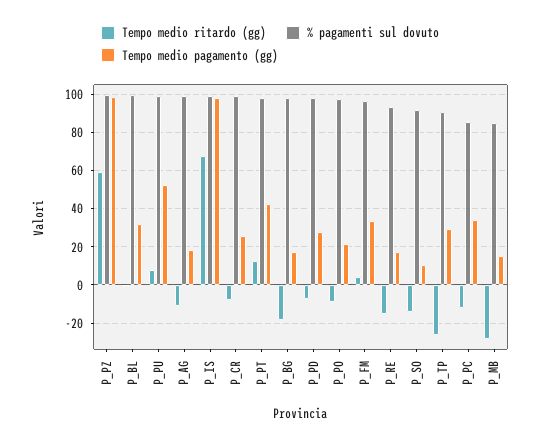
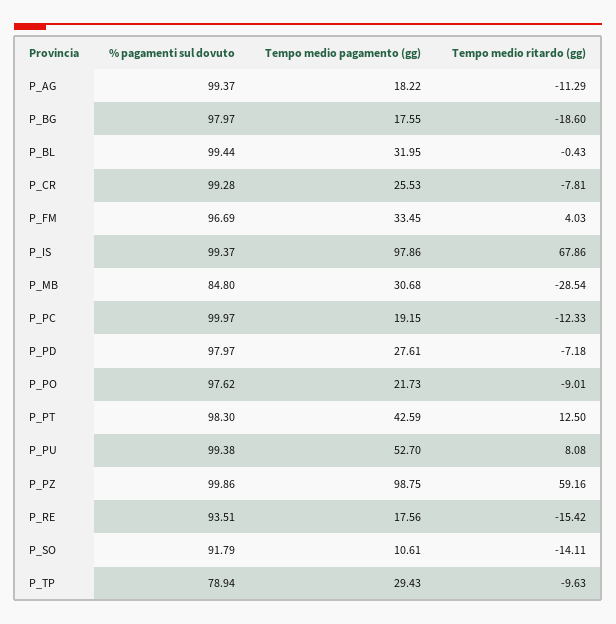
Tempo medio ritardo (gg), P_TP: -25 -> -9.63
% pagamenti sul dovuto, P_TP: 90 -> 78.94
% pagamenti sul dovuto, P_PC: 85 -> 99.97
Tempo medio pagamento (gg), P_PC: 35 -> 19.15
Tempo medio pagamento (gg), P_MB: 15 -> 30.68

